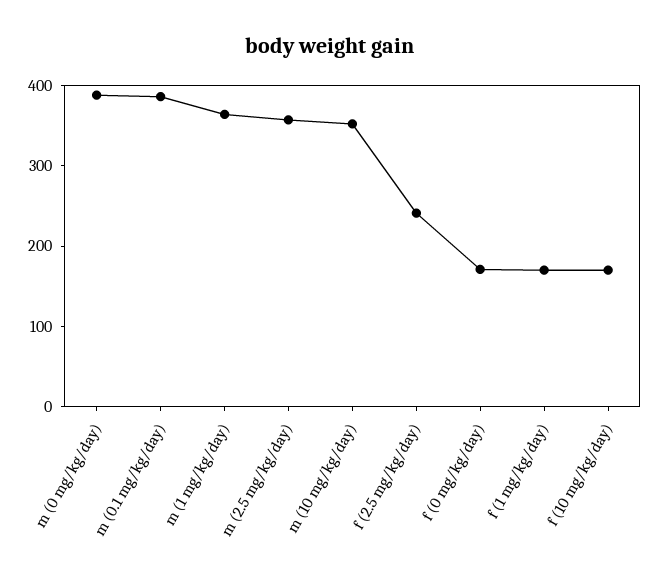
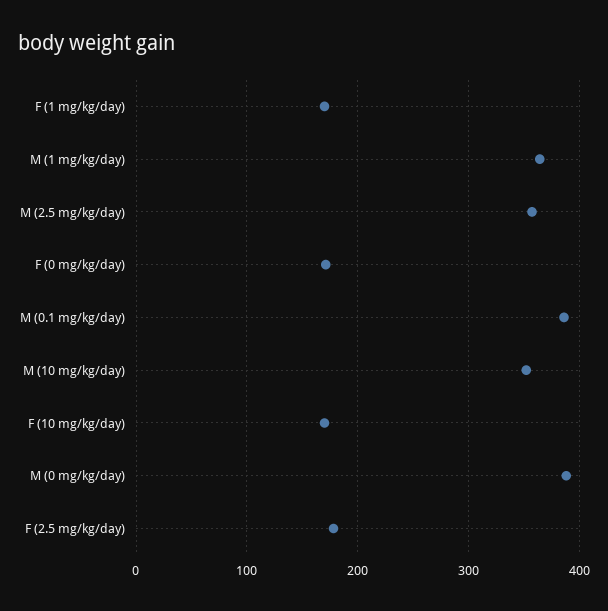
f (2.5 mg/kg/day): 240 -> 180

